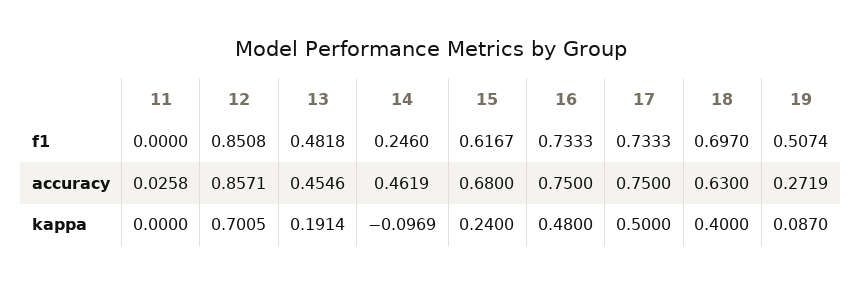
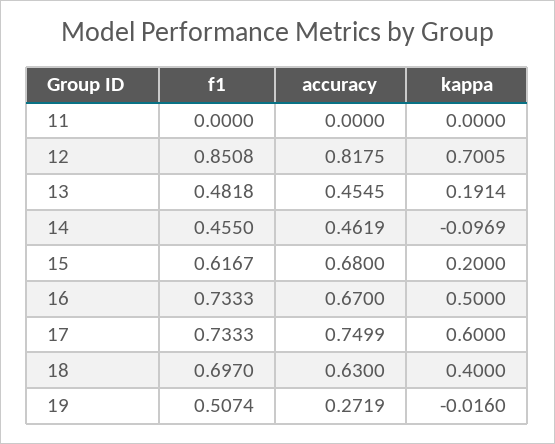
14, f1: 0.246 -> 0.455
11, accuracy: 0.0258 -> 0
12, accuracy: 0.8571 -> 0.8175
13, accuracy: 0.4546 -> 0.4545
16, accuracy: 0.75 -> 0.67
17, accuracy: 0.75 -> 0.7499
15, kappa: 0.24 -> 0.2
16, kappa: 0.48 -> 0.5
17, kappa: 0.5 -> 0.6
19, kappa: 0.087 -> -0.016

